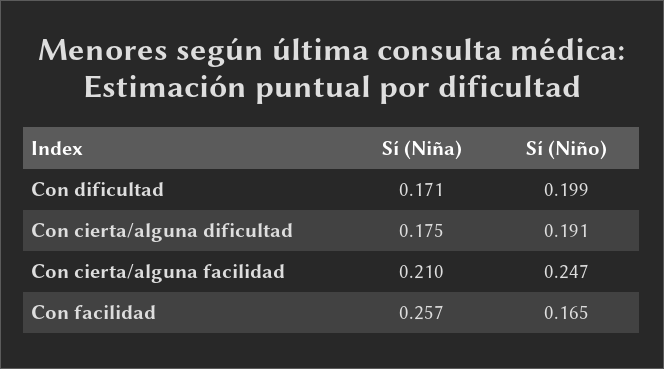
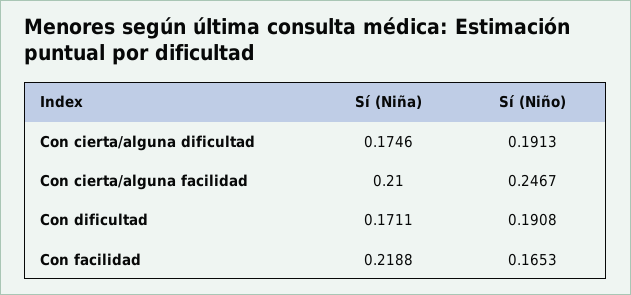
Sí (Niño), Con dificultad: 0.199 -> 0.1908
Sí (Niña), Con facilidad: 0.257 -> 0.2188

